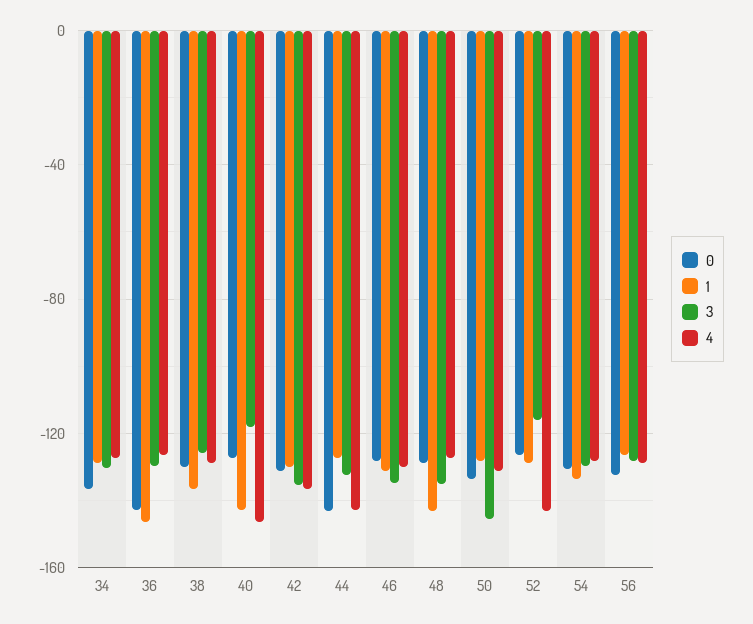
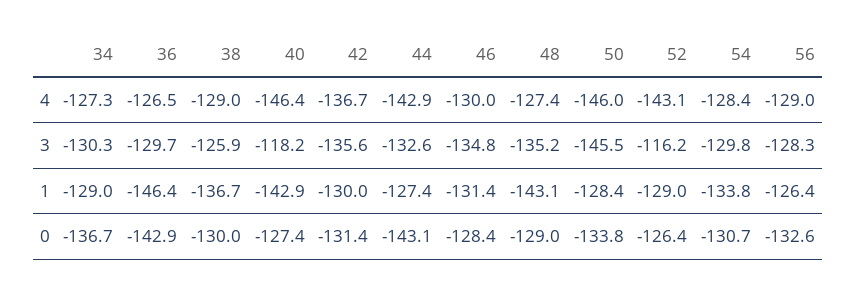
4, 50: -130 -> -146

